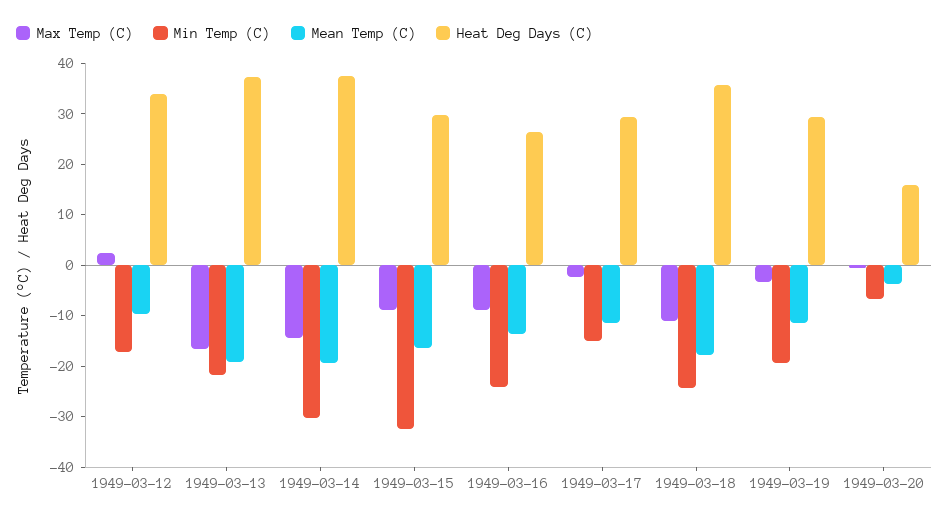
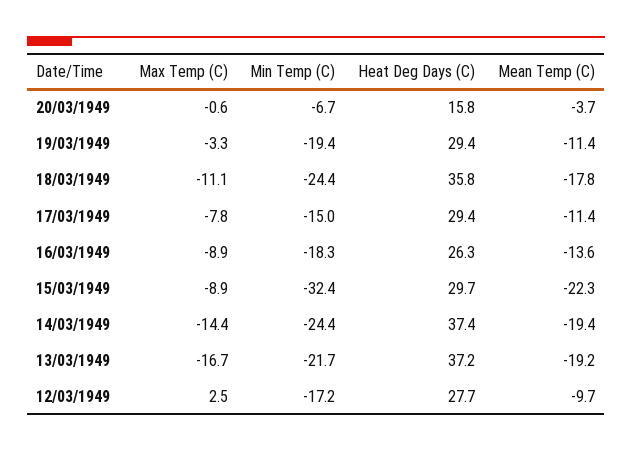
Heat Deg Days (C), 1949-03-12: 34 -> 27.7
Min Temp (C), 1949-03-14: -30 -> -24.4
Mean Temp (C), 1949-03-15: -16 -> -22.3
Min Temp (C), 1949-03-16: -24 -> -18.3
Max Temp (C), 1949-03-17: -2 -> -7.8

